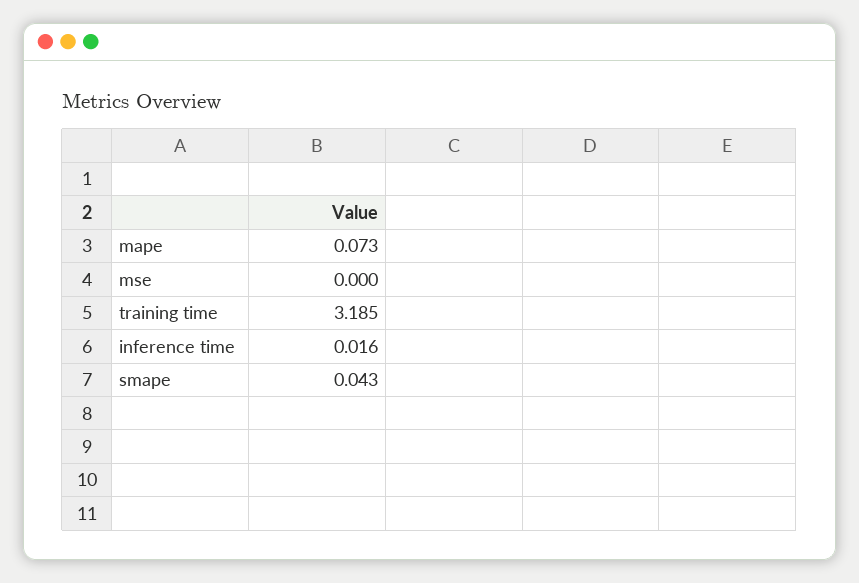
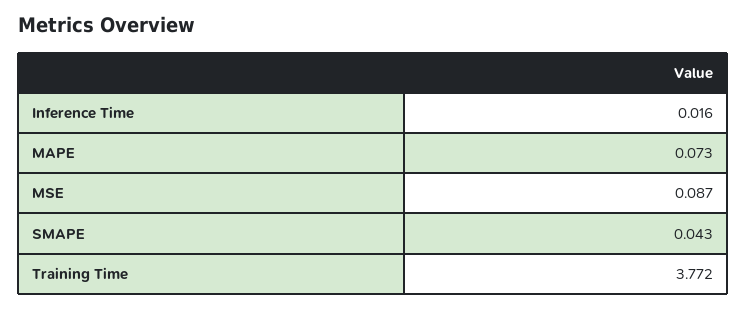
mse: 0 -> 0.087
training time: 3.185 -> 3.772

